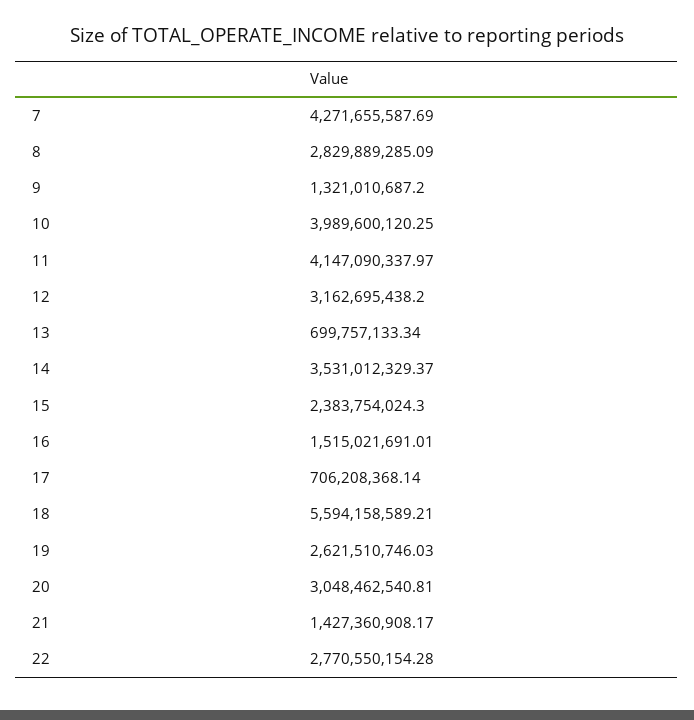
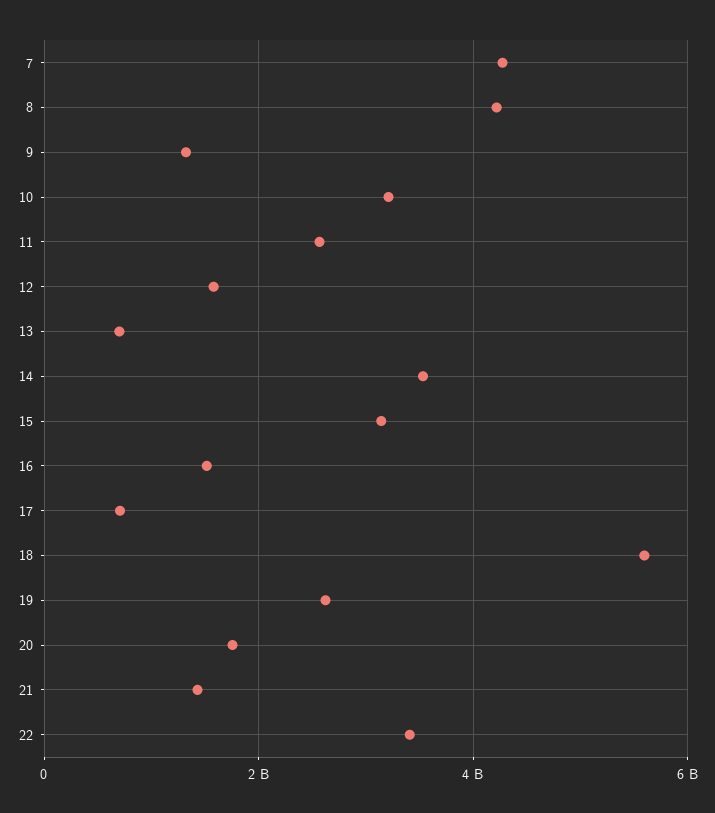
8: 2829889285.09 -> 4200000000
10: 3989600120.25 -> 3200000000
11: 4147090337.97 -> 2600000000
12: 3162695438.2 -> 1600000000
15: 2383754024.3 -> 3200000000
20: 3048462540.81 -> 1800000000
22: 2770550154.28 -> 3400000000

